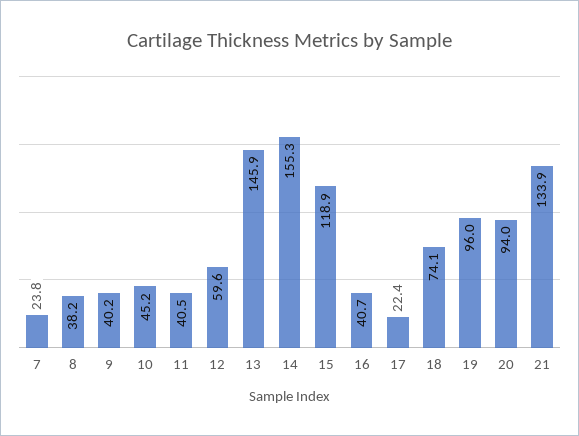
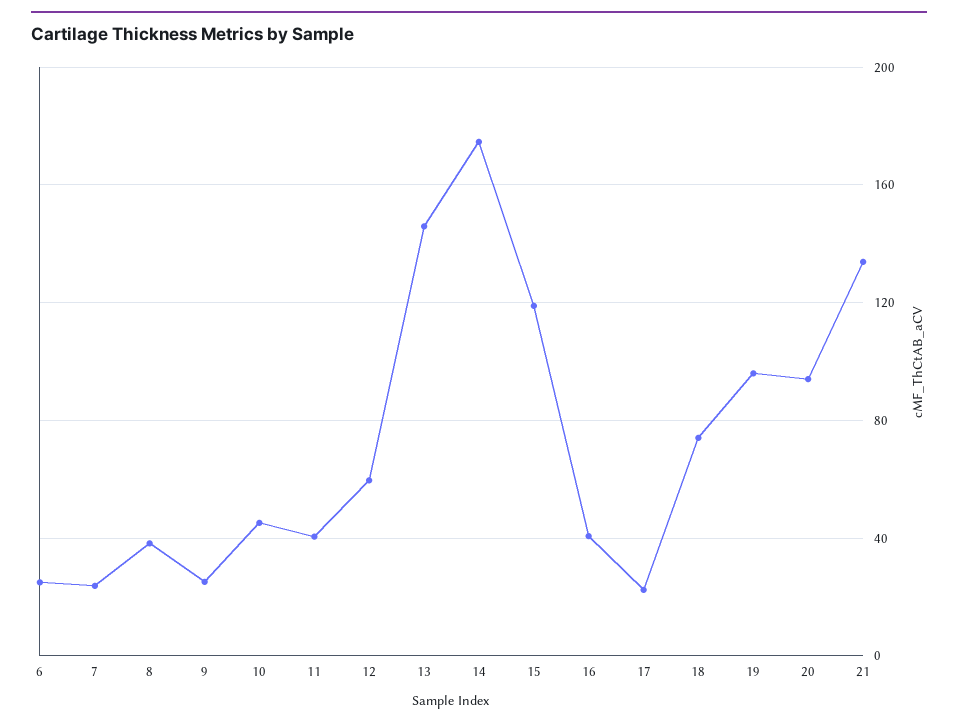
9: 40.2 -> 25
14: 155.3 -> 175
6: none -> 25

